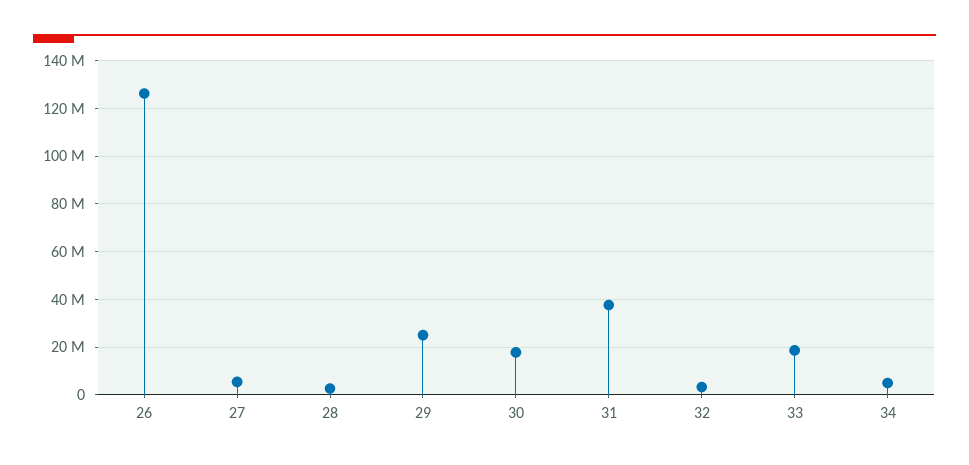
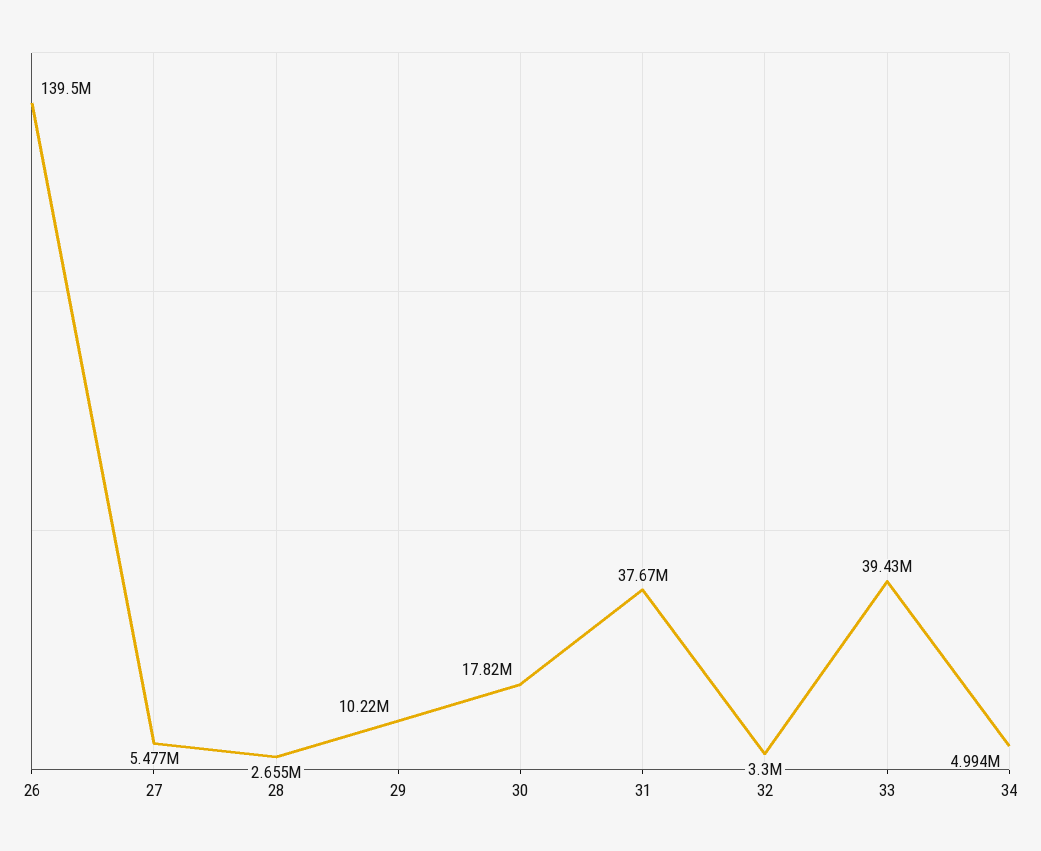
26: 125000000 -> 139500000
29: 25000000 -> 10220000
33: 20000000 -> 39430000

